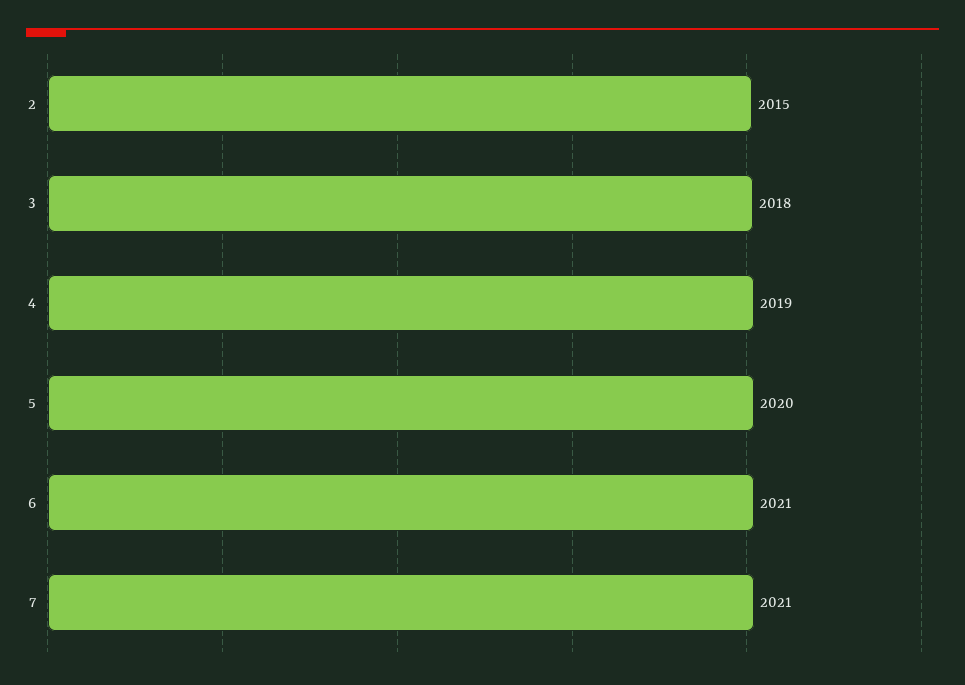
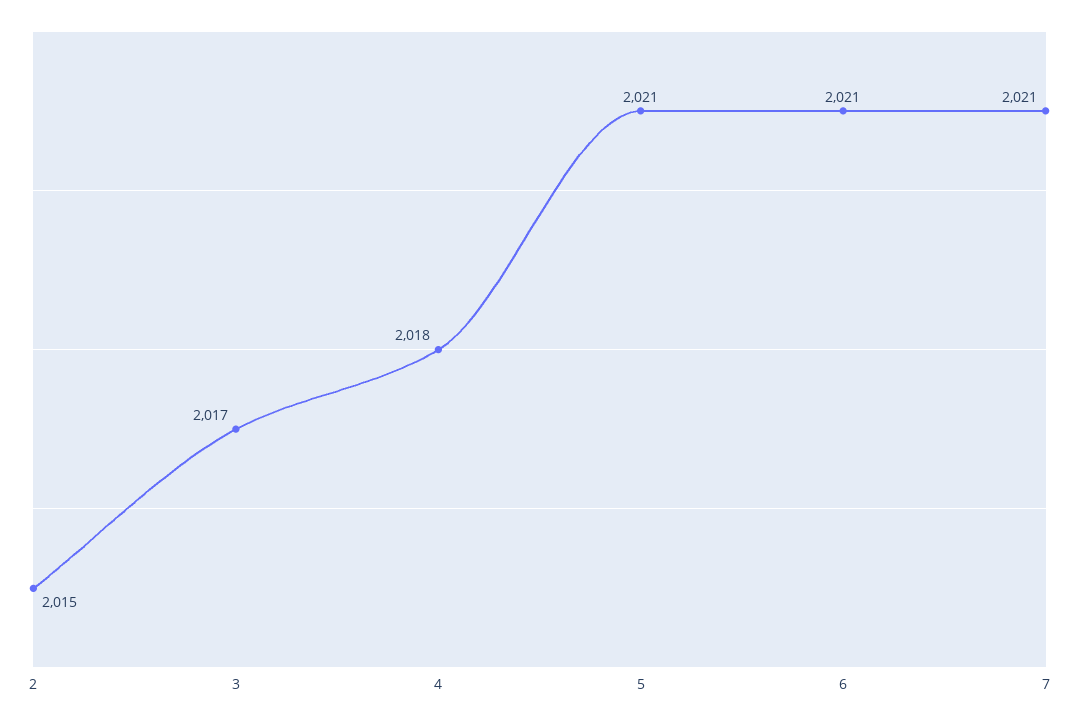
3: 2018 -> 2017
4: 2019 -> 2018
5: 2020 -> 2021

